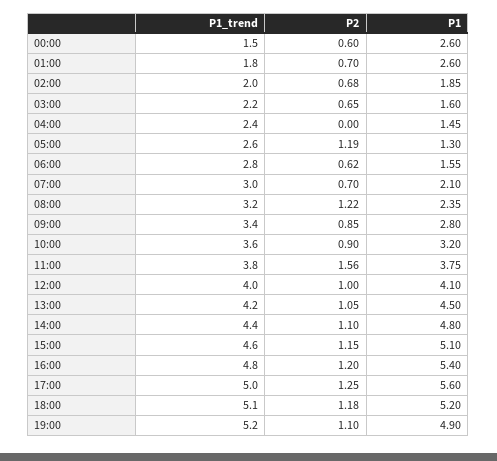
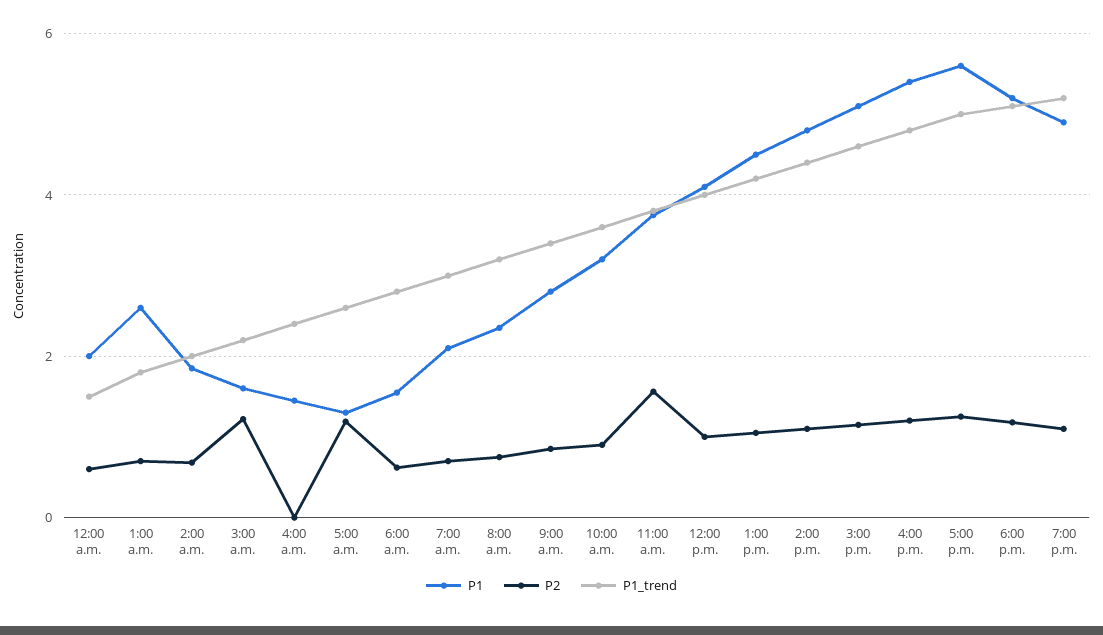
P1, 00:00: 2.6 -> 2
P2, 03:00: 0.65 -> 1.2
P2, 08:00: 1.22 -> 0.8

